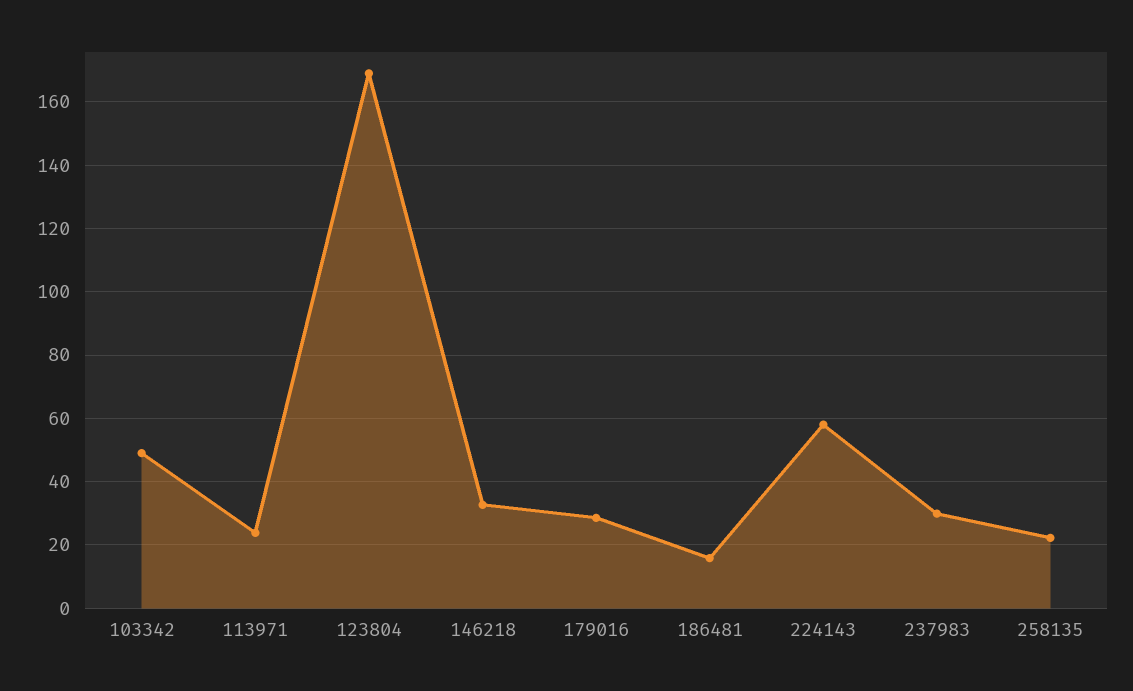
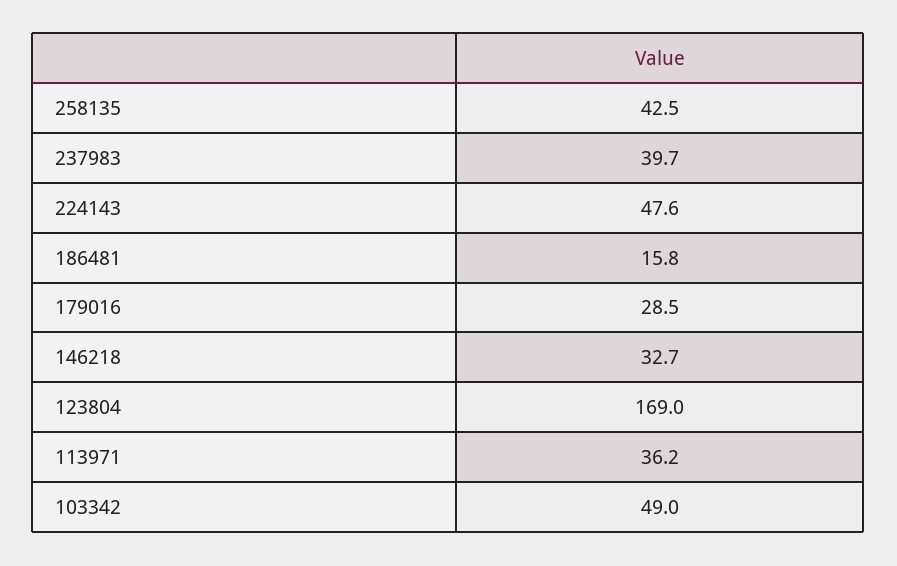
113971: 24 -> 36.2
224143: 58 -> 47.6
237983: 30 -> 39.7
258135: 22 -> 42.5

